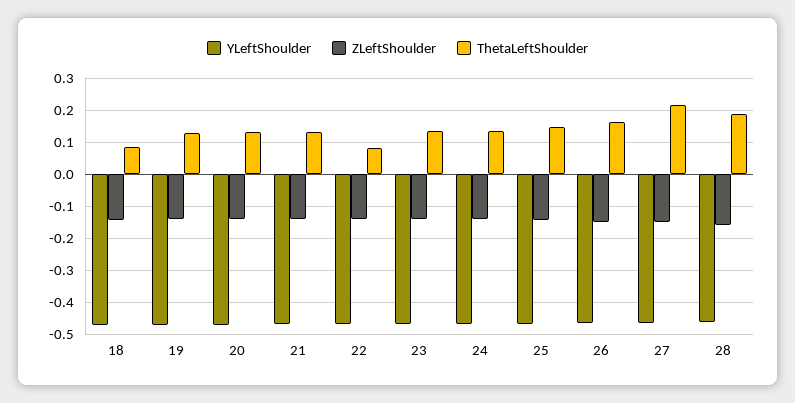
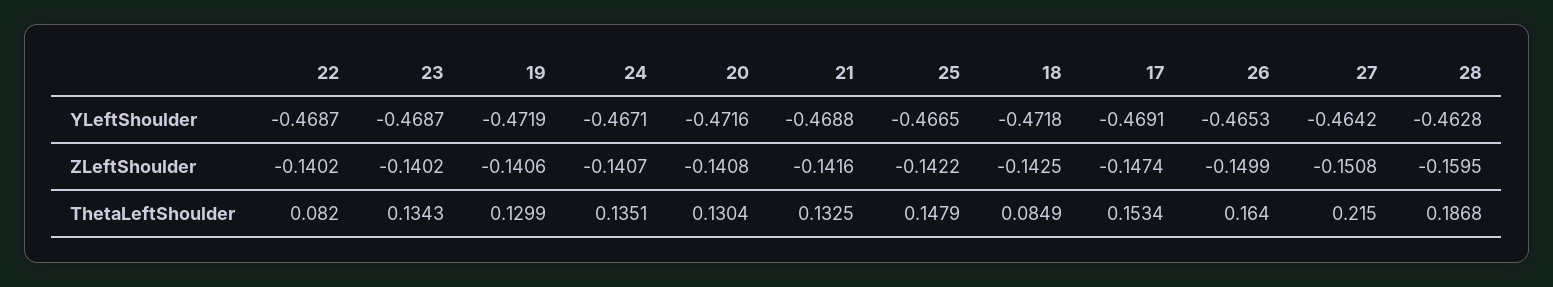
YLeftShoulder, 17: none -> -0.4691
ZLeftShoulder, 17: none -> -0.1474
ThetaLeftShoulder, 17: none -> 0.1534

